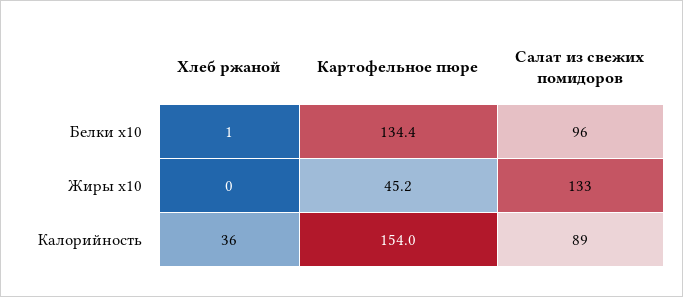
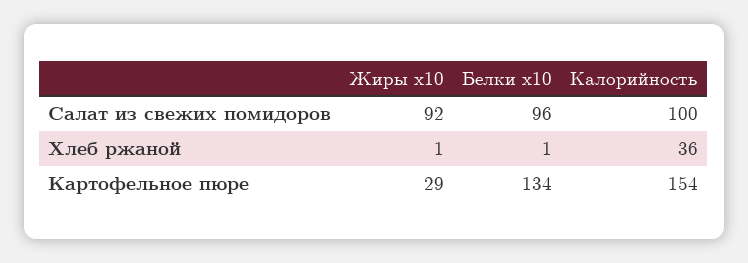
Хлеб ржаной, Жиры x10: 0 -> 1
Картофельное пюре, Жиры x10: 45.2 -> 29
Салат из свежих помидоров, Жиры x10: 133 -> 92
Салат из свежих помидоров, Калорийность: 89 -> 100

